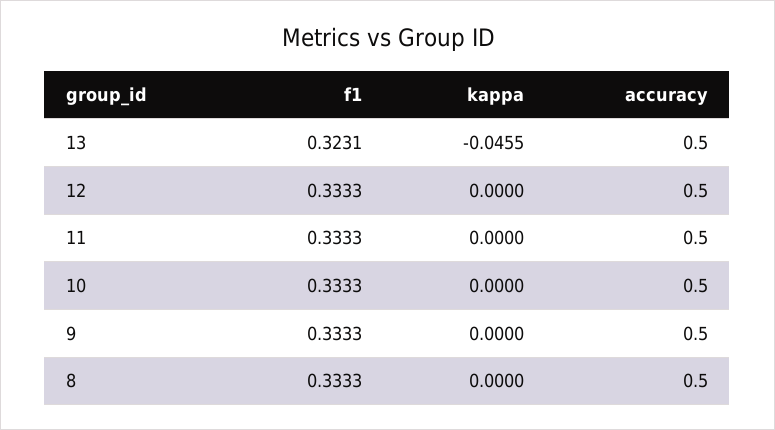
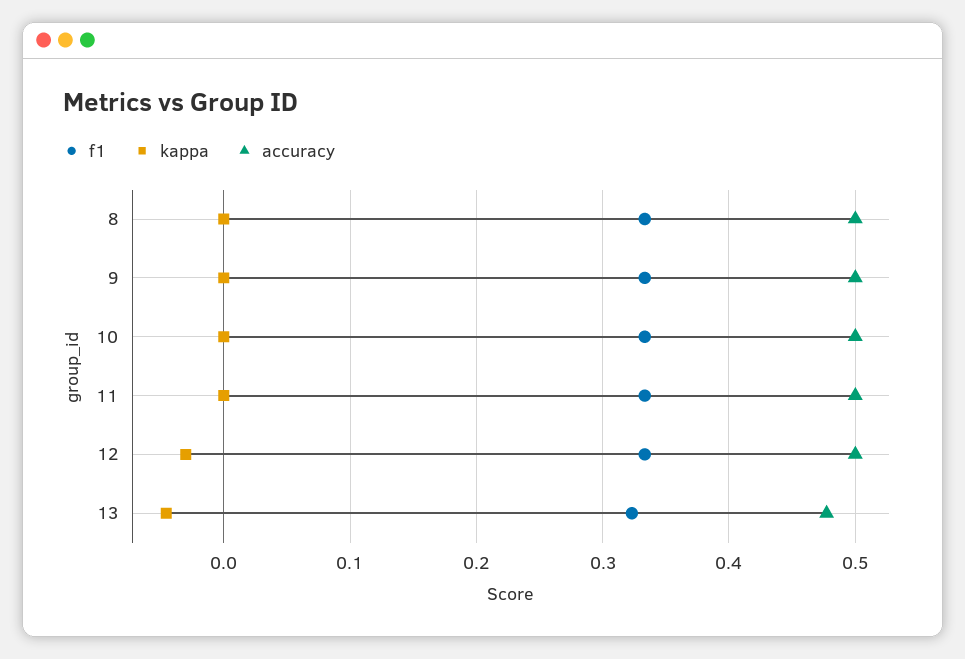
accuracy, 13: 0.5 -> 0.48
kappa, 12: 0 -> -0.03

